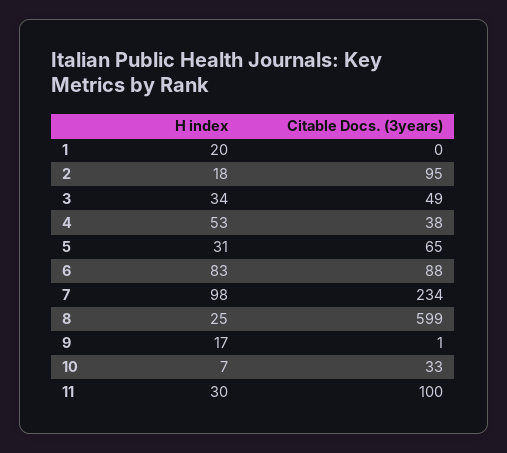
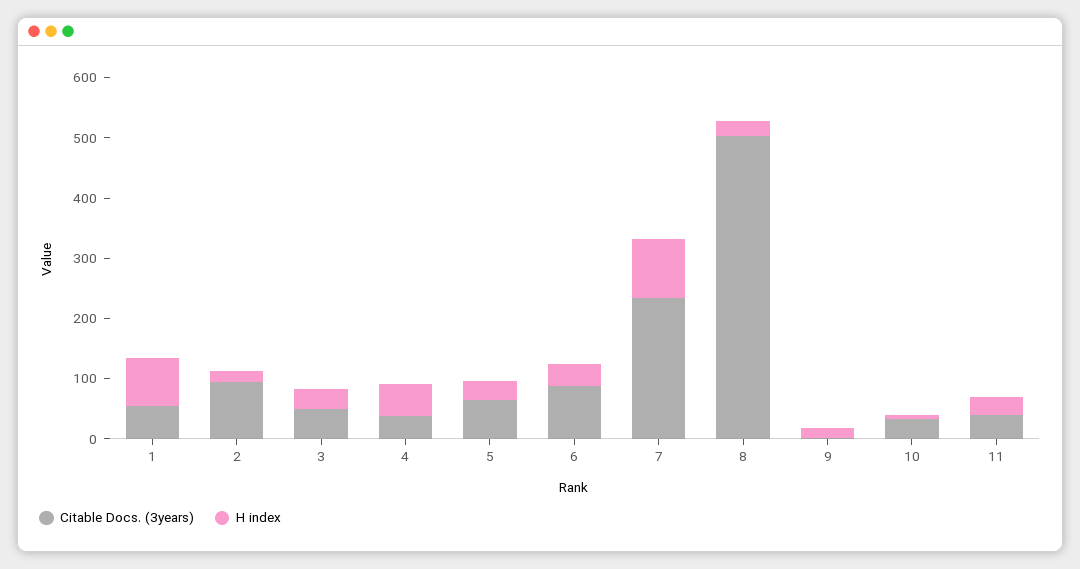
H index, 1: 20 -> 80
Citable Docs. (3years), 1: 0 -> 60
H index, 6: 83 -> 40
Citable Docs. (3years), 8: 599 -> 500
Citable Docs. (3years), 11: 100 -> 40

